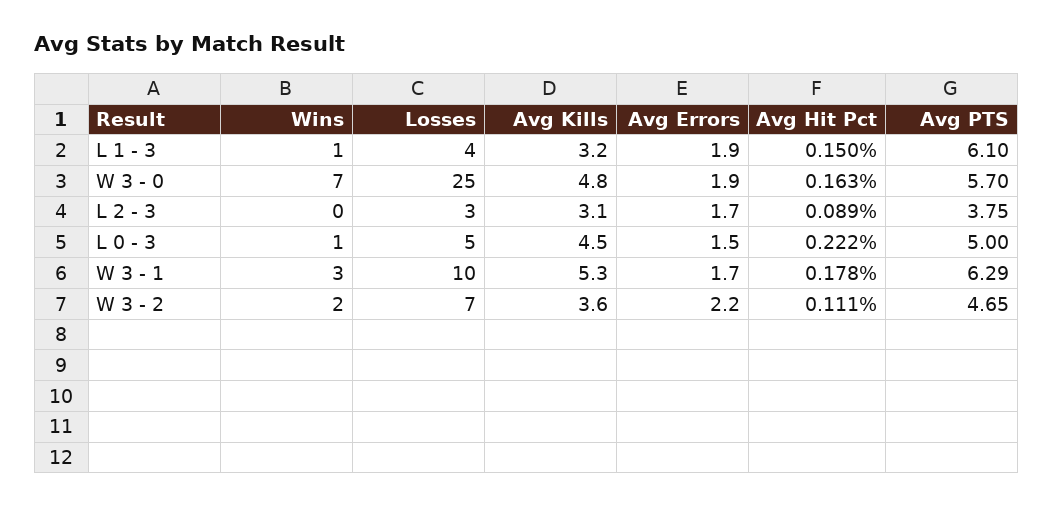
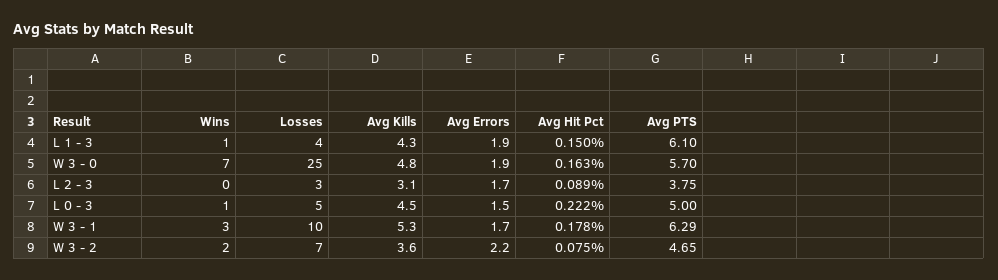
Avg Kills, L 1 - 3: 3.2 -> 4.3
Avg Hit Pct, W 3 - 2: 0.111 -> 0.075

